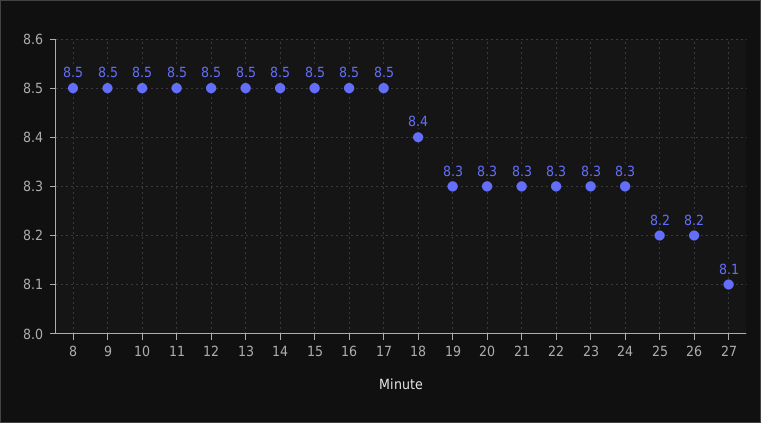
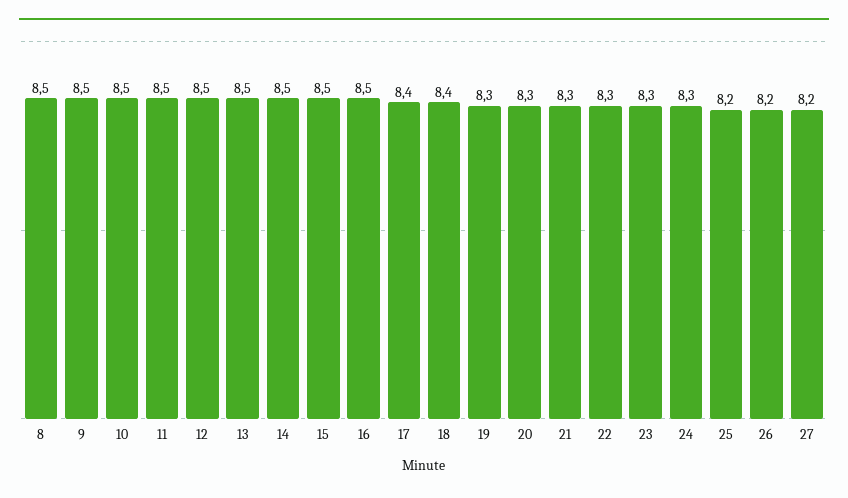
17: 8.5 -> 8.4
27: 8.1 -> 8.2

